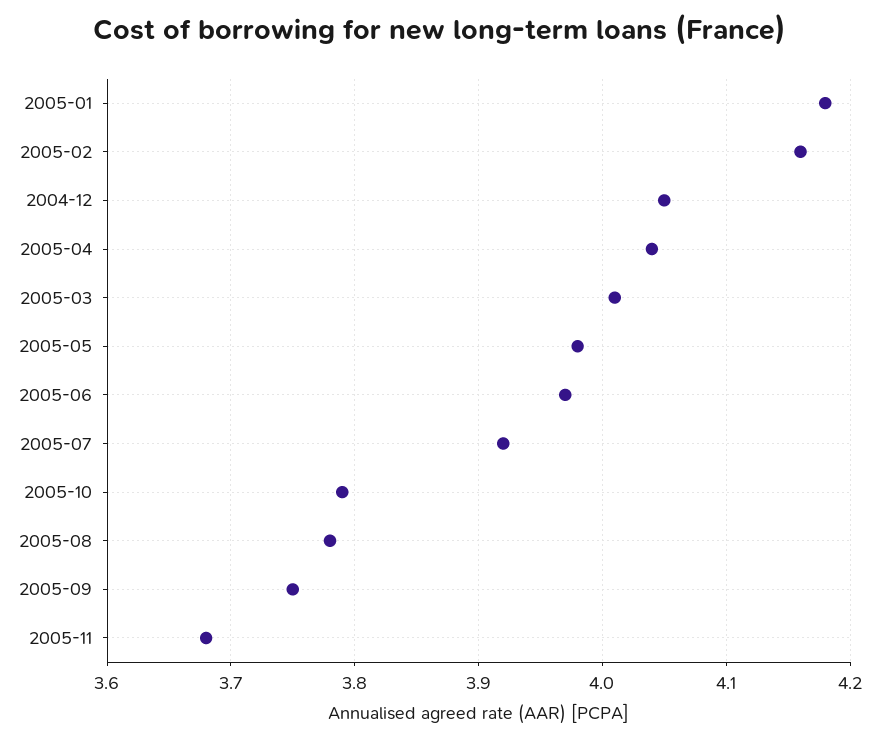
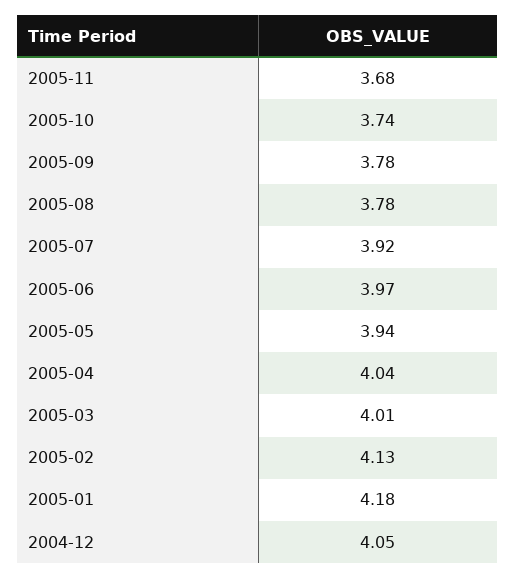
2005-02: 4.16 -> 4.13
2005-05: 3.98 -> 3.94
2005-10: 3.79 -> 3.74
2005-09: 3.75 -> 3.78

